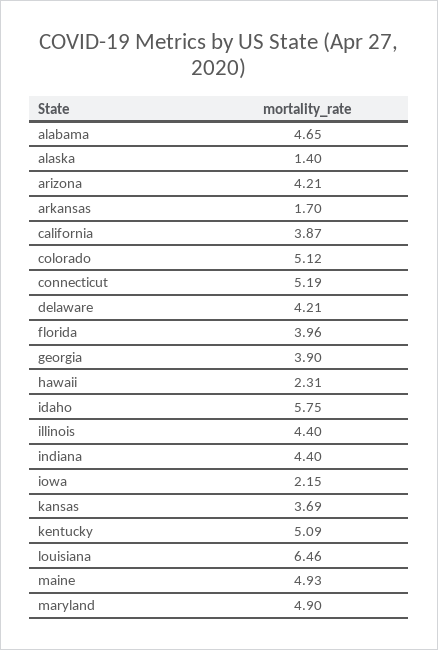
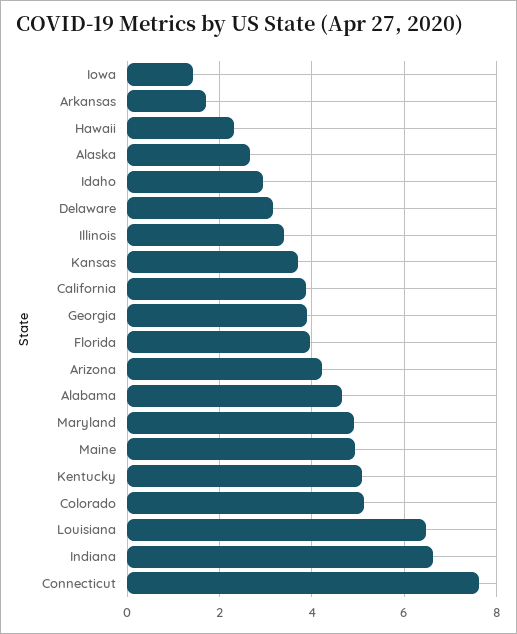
alaska: 1.4 -> 2.6
connecticut: 5.19 -> 7.6
delaware: 4.21 -> 3.2
idaho: 5.75 -> 3
illinois: 4.4 -> 3.4
indiana: 4.4 -> 6.6
iowa: 2.15 -> 1.4

